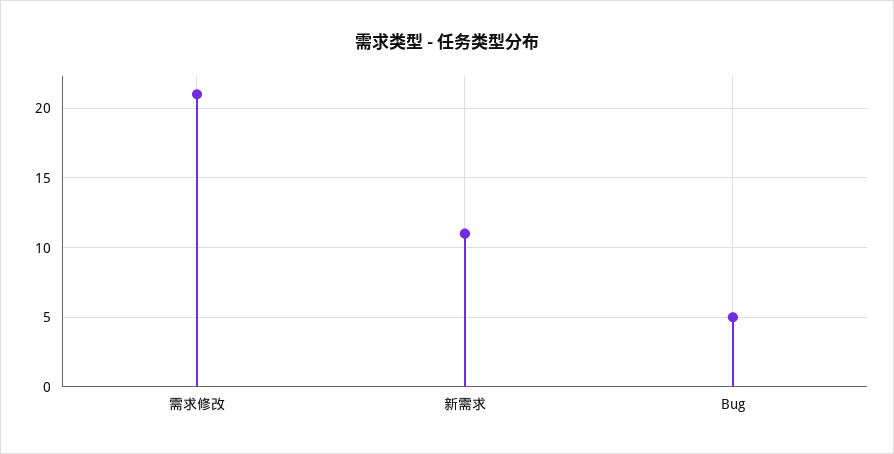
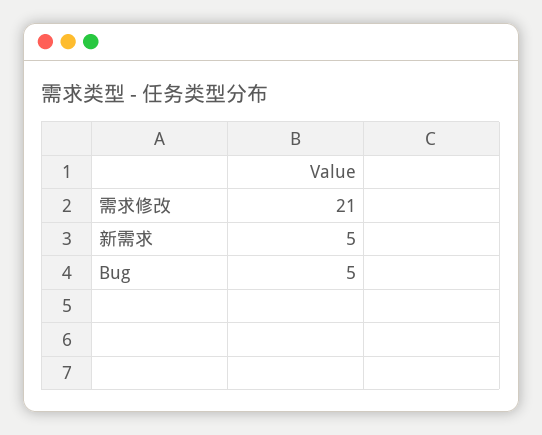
新需求: 11 -> 5

